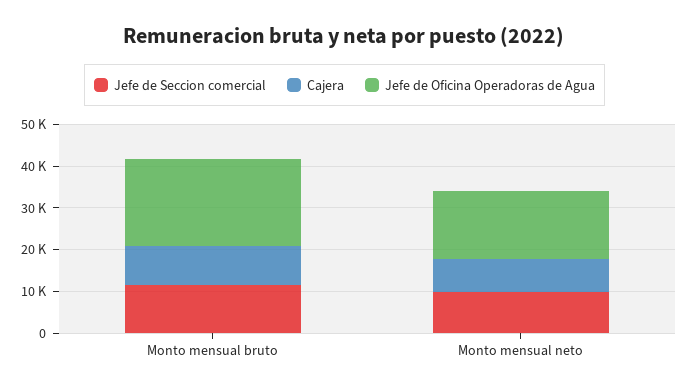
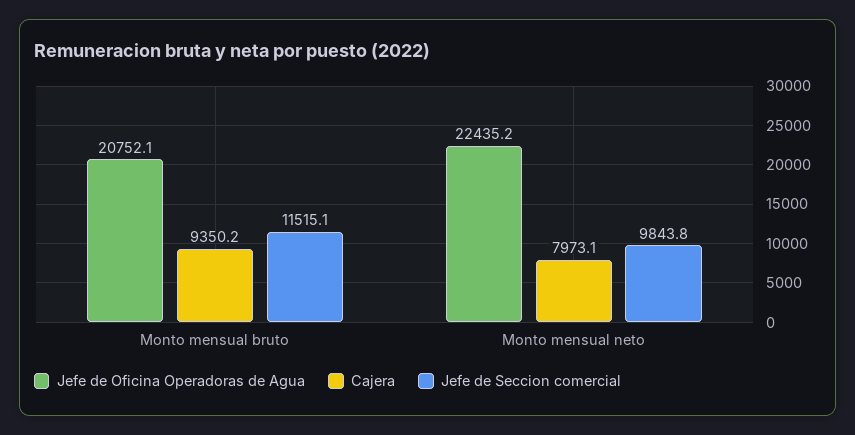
Jefe de Oficina Operadoras de Agua, Monto mensual neto: 16000 -> 22435.2

